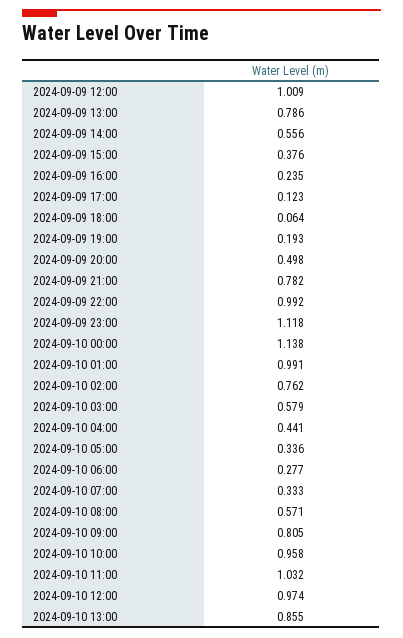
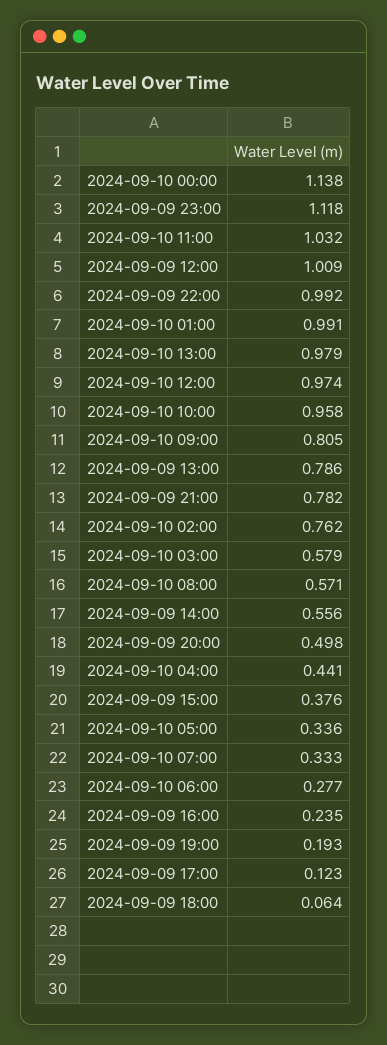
2024-09-10 13:00: 0.855 -> 0.979

